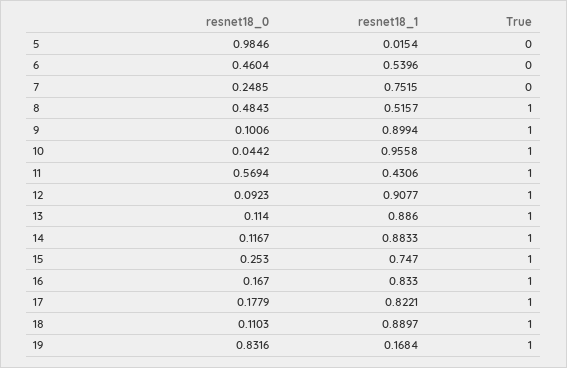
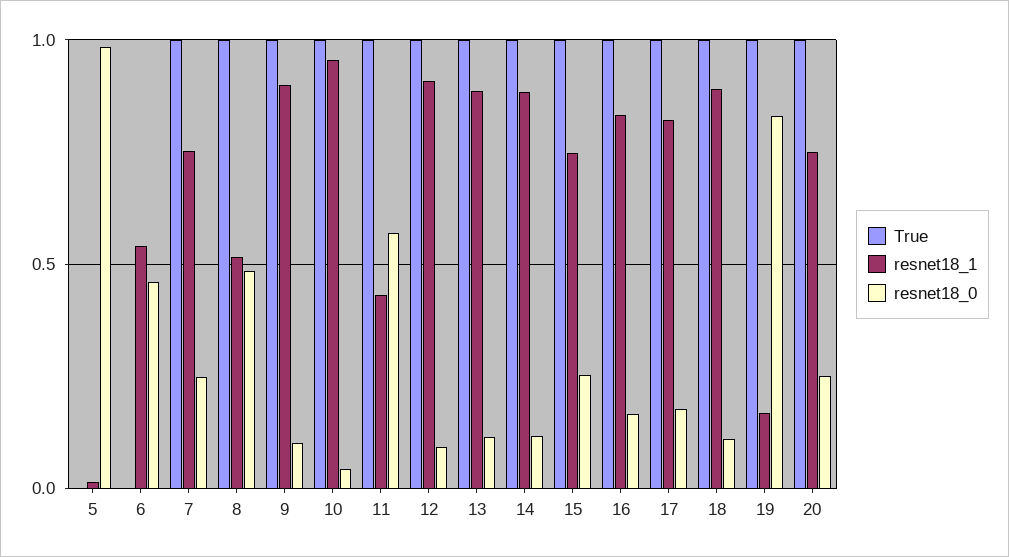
True, 7: 0 -> 1
True, 20: none -> 1
resnet18_1, 20: none -> 0.75
resnet18_0, 20: none -> 0.25

